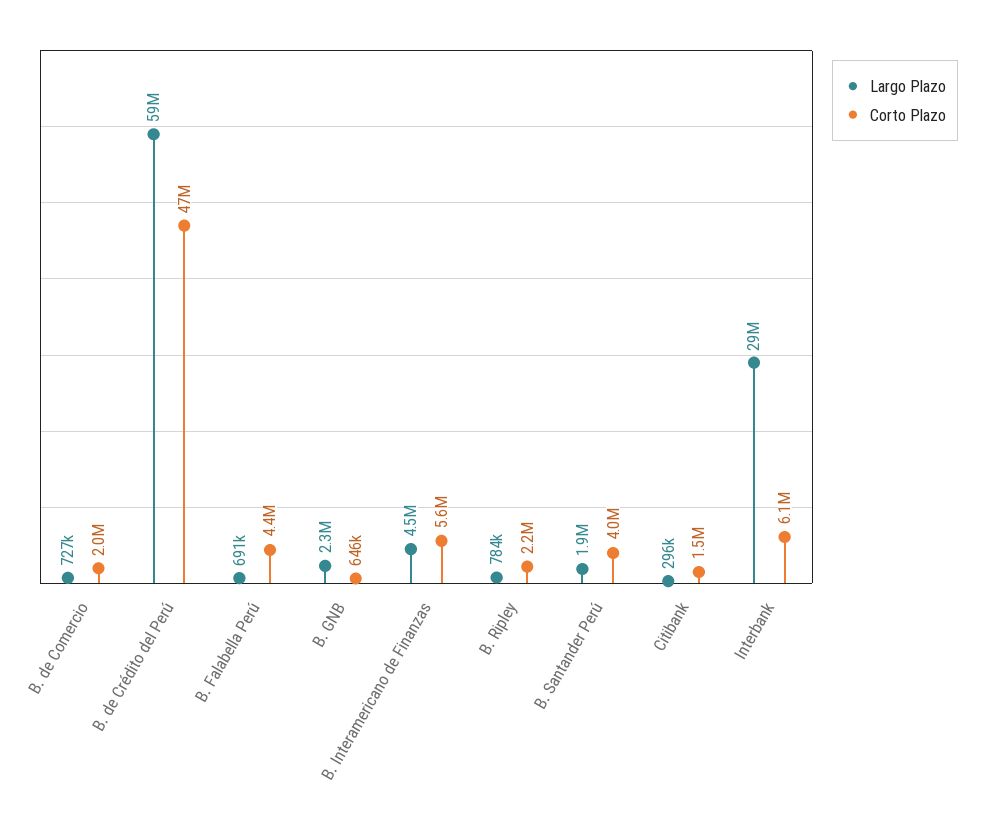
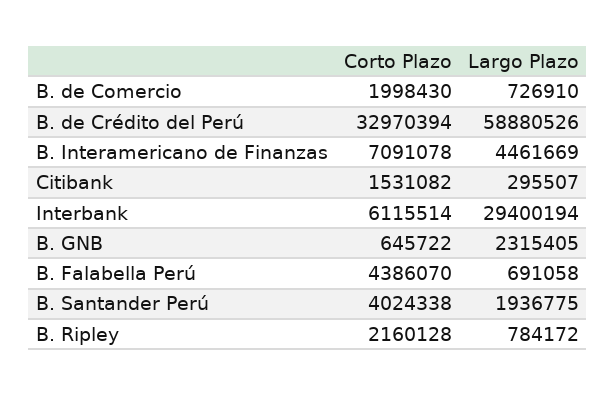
Corto Plazo, B. de Crédito del Perú: 47000000 -> 32970394
Corto Plazo, B. Interamericano de Finanzas: 5600000 -> 7091078

